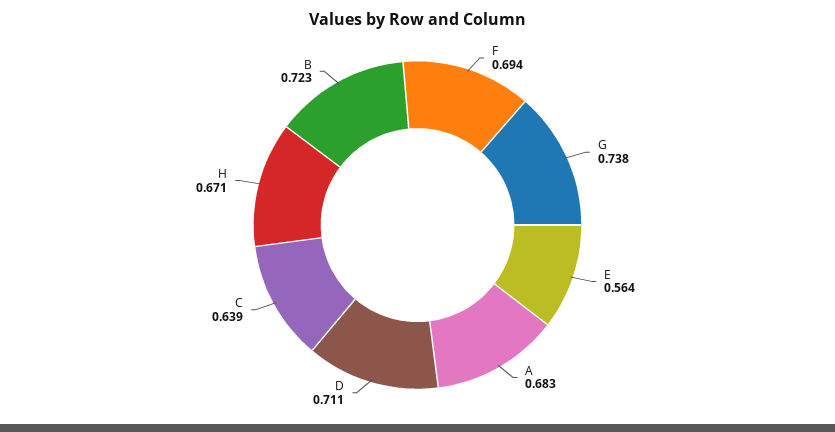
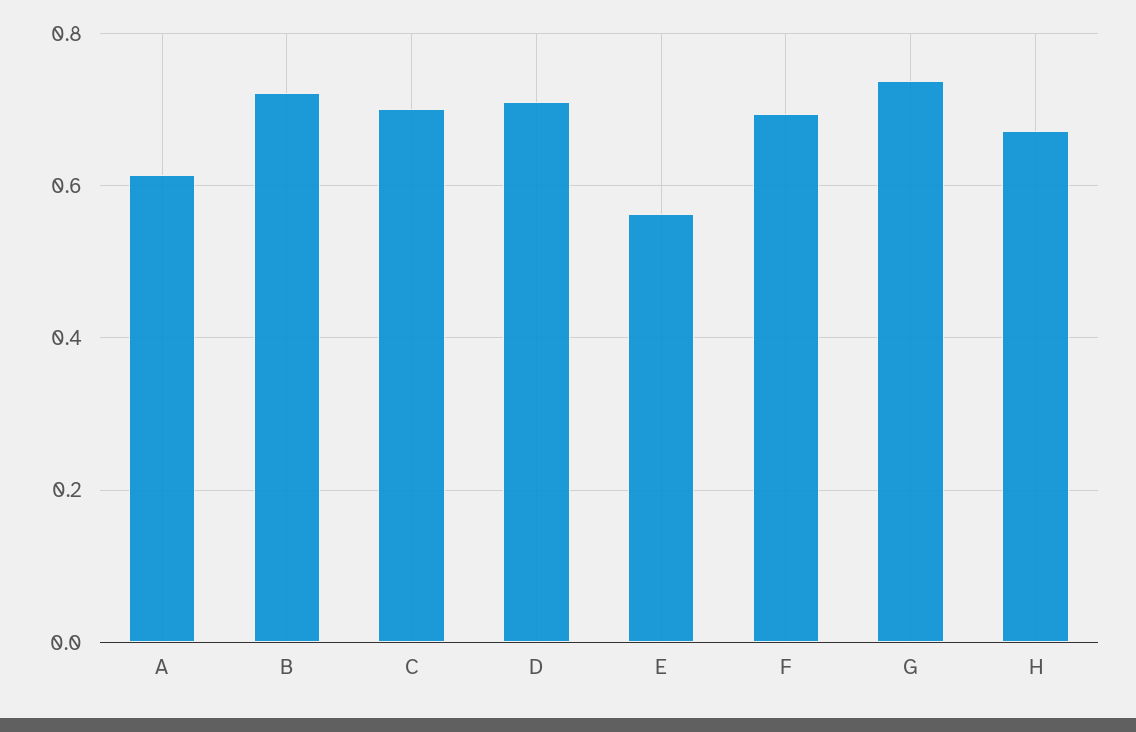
A: 0.683 -> 0.62
C: 0.639 -> 0.7

